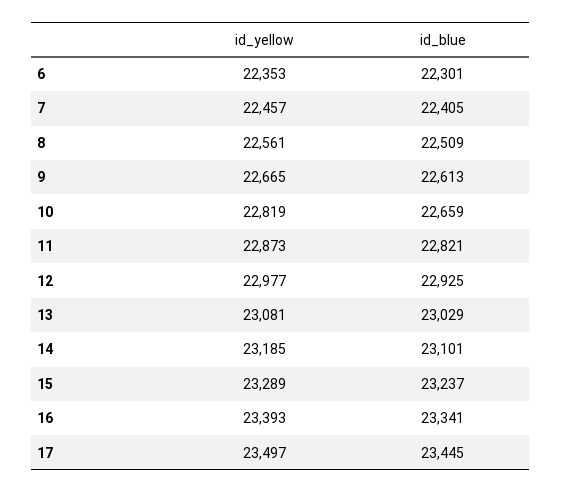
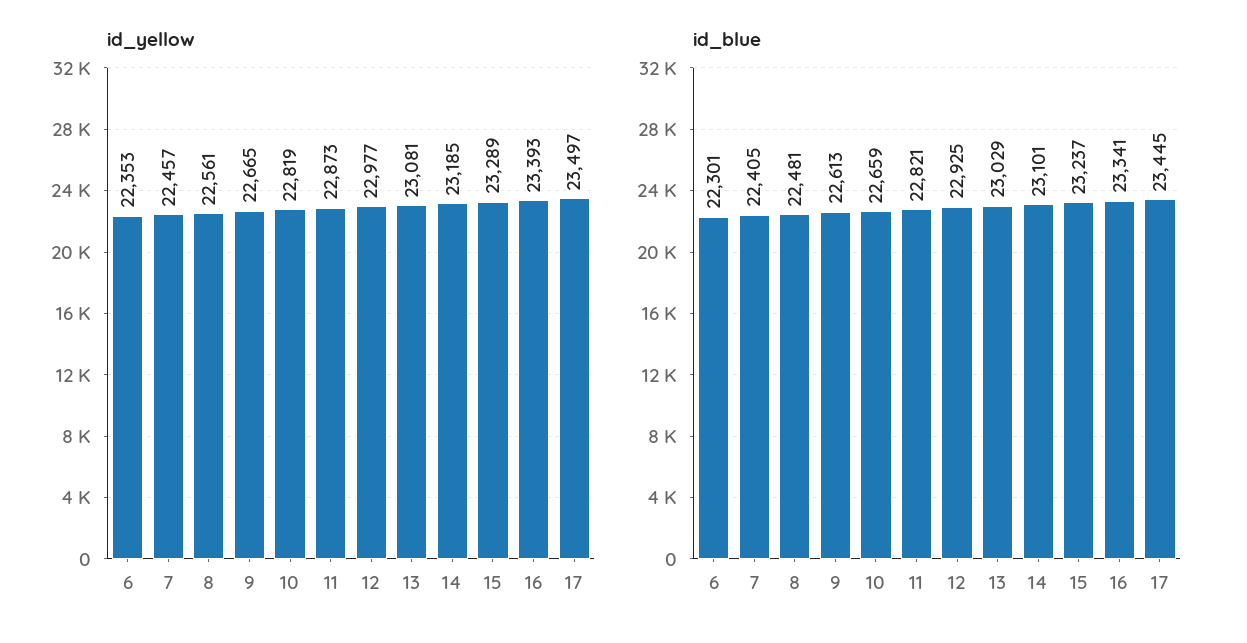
id_blue, 8: 22509 -> 22481

